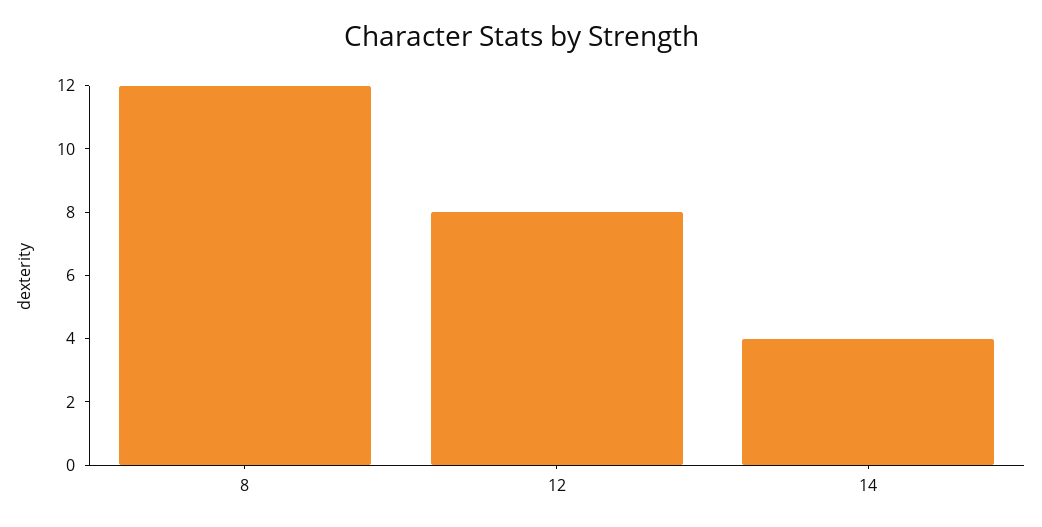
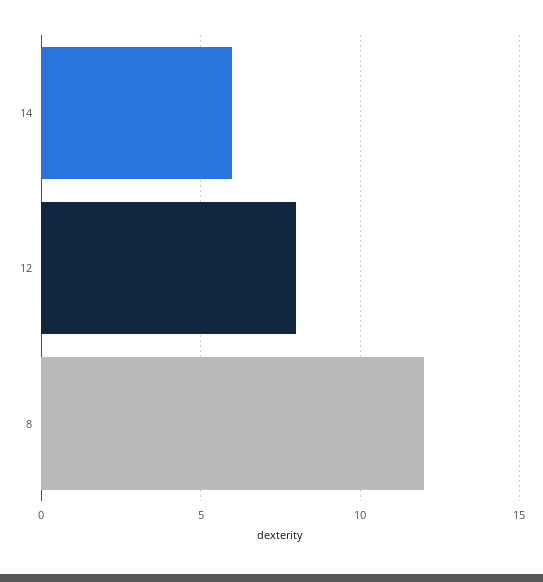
14: 4 -> 6

